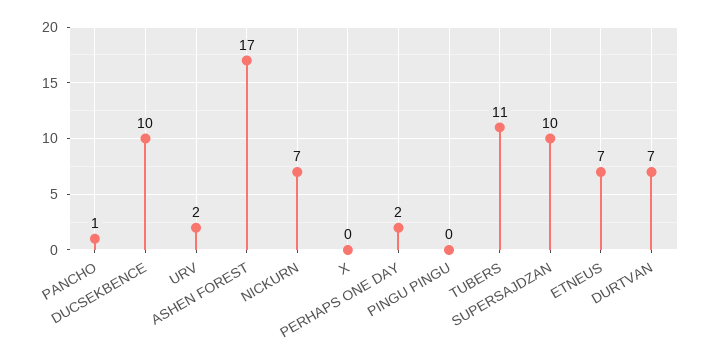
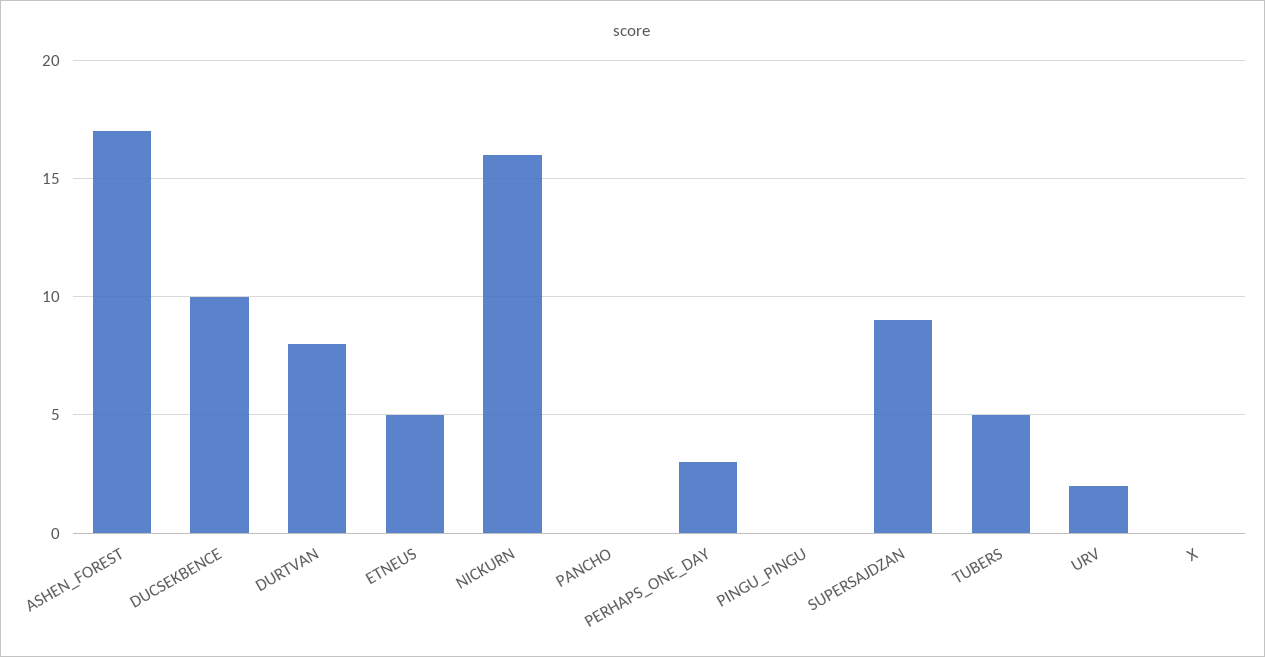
PANCHO: 1 -> 0
NICKURN: 7 -> 16
PERHAPS ONE DAY: 2 -> 3
TUBERS: 11 -> 5
SUPERSAJDZAN: 10 -> 9
ETNEUS: 7 -> 5
DURTVAN: 7 -> 8

